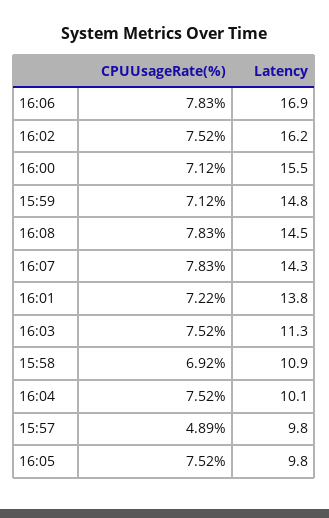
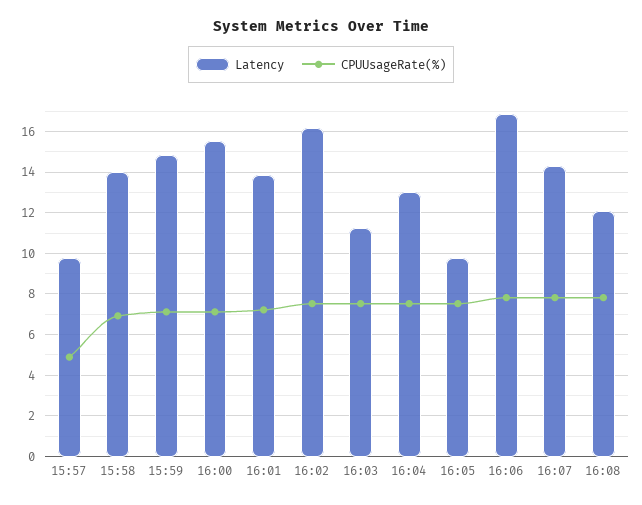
Latency, 16:08: 14.5 -> 12
Latency, 15:58: 10.9 -> 14
Latency, 16:04: 10.1 -> 13

